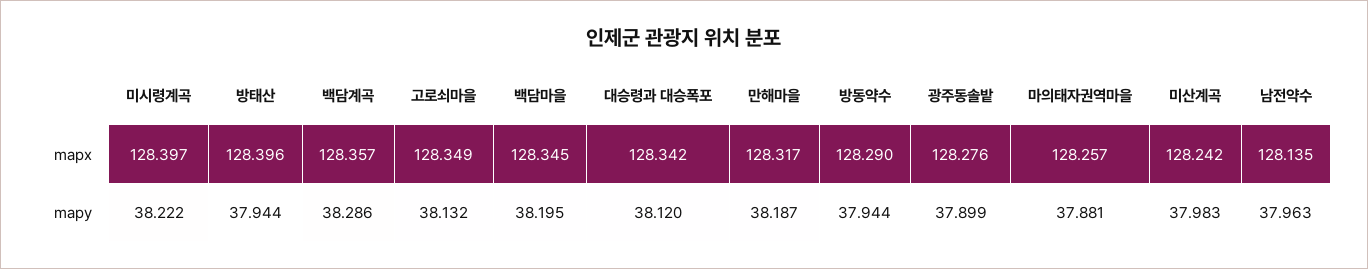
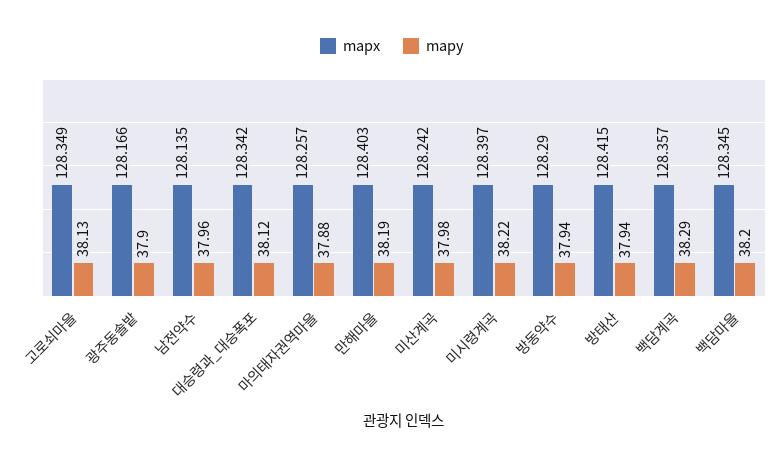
mapx, 방태산: 128.396 -> 128.415
mapx, 만해마을: 128.317 -> 128.403
mapx, 광주동솔밭: 128.276 -> 128.166

